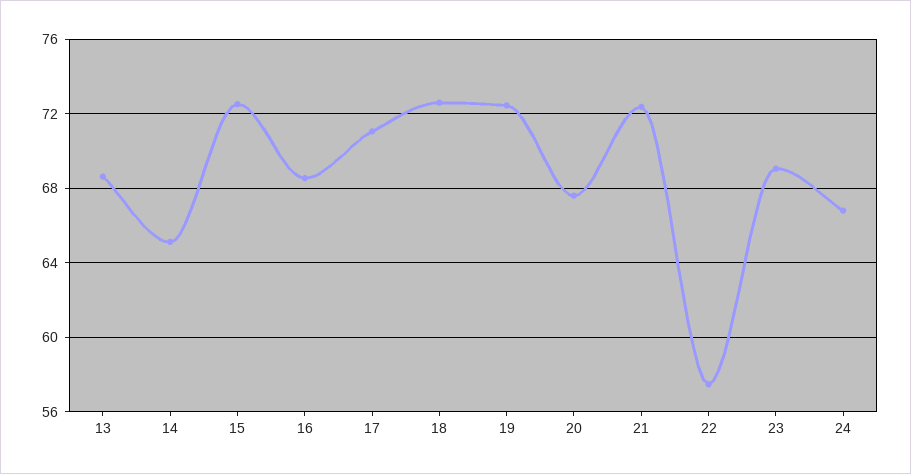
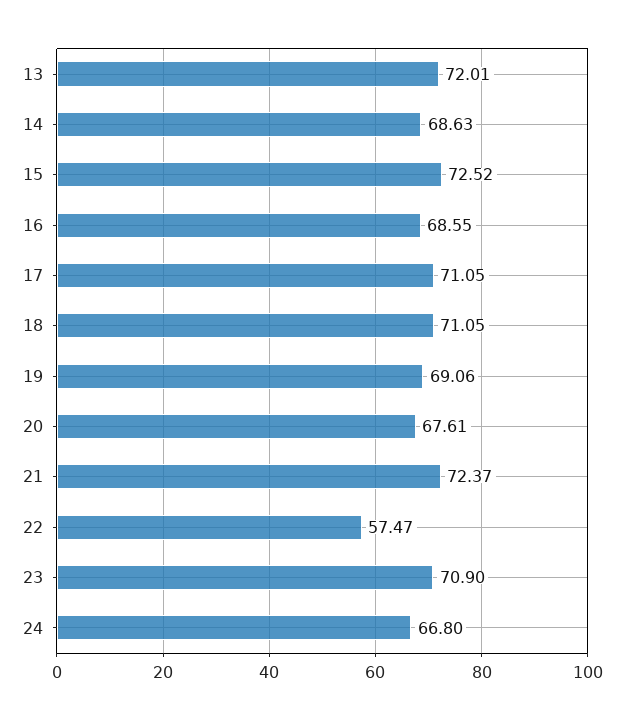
13: 68.5 -> 72.01
14: 65 -> 68.63
18: 72.5 -> 71.05
19: 72.5 -> 69.06
23: 69 -> 70.9

